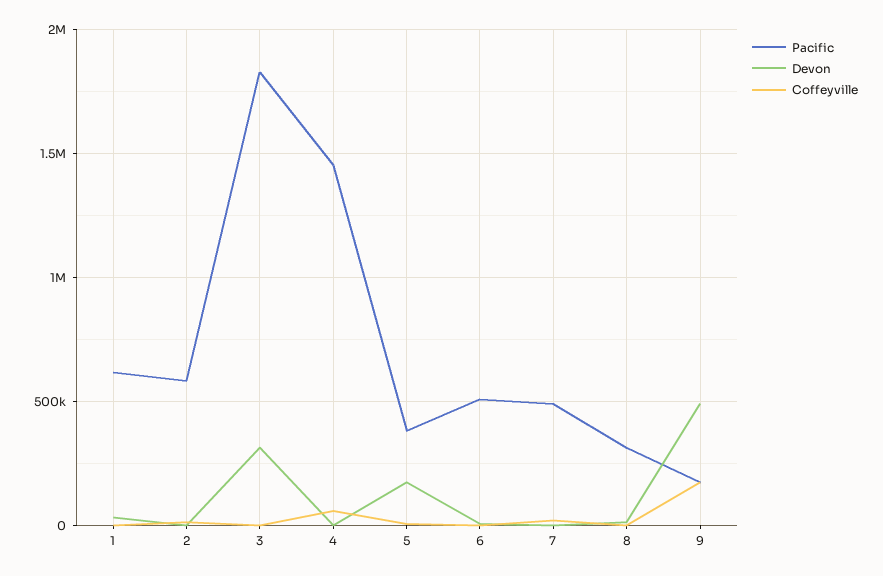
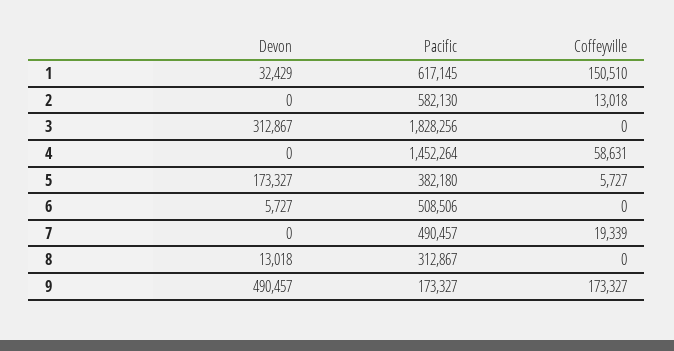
Coffeyville, 1: 0 -> 150510

